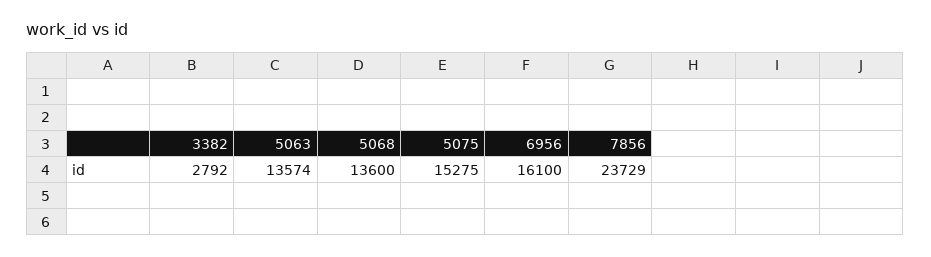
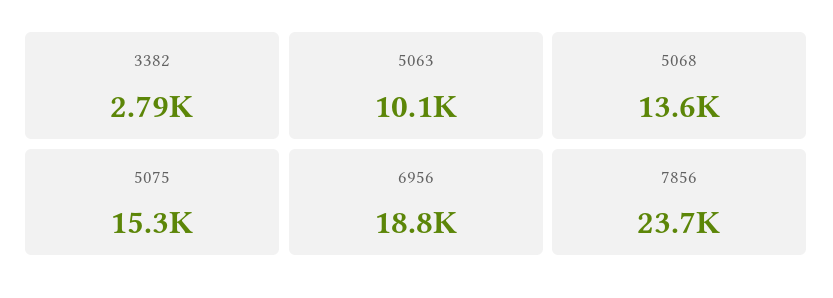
5063: 13574 -> 10100
6956: 16100 -> 18800

